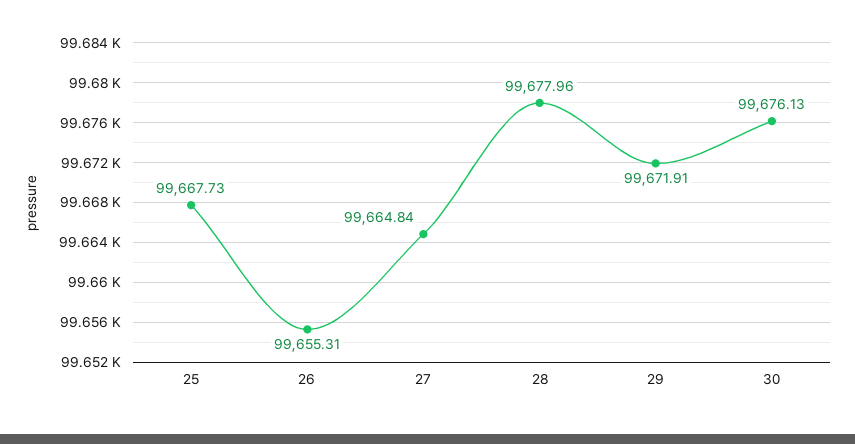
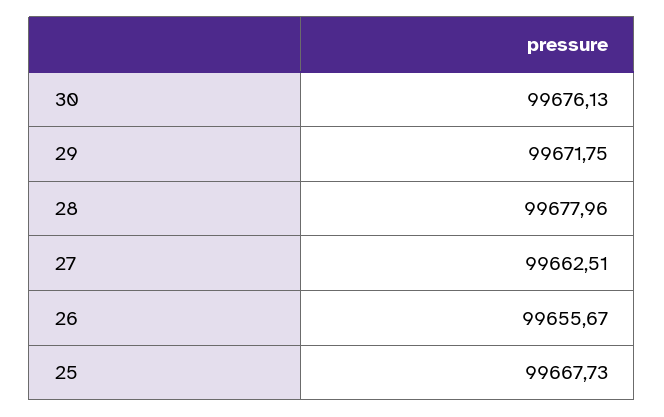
26: 99655.31 -> 99655.67
27: 99664.84 -> 99662.51
29: 99671.91 -> 99671.75

